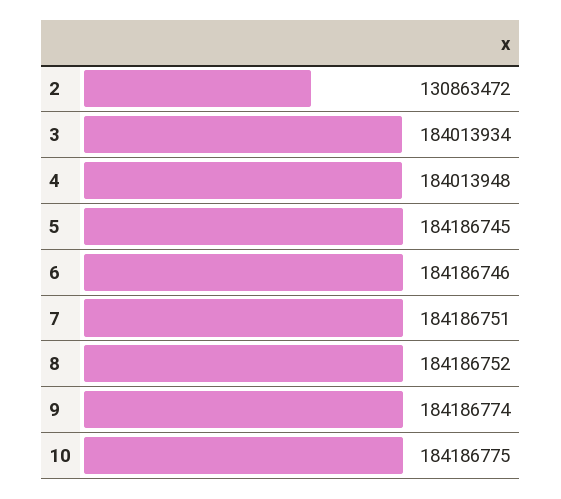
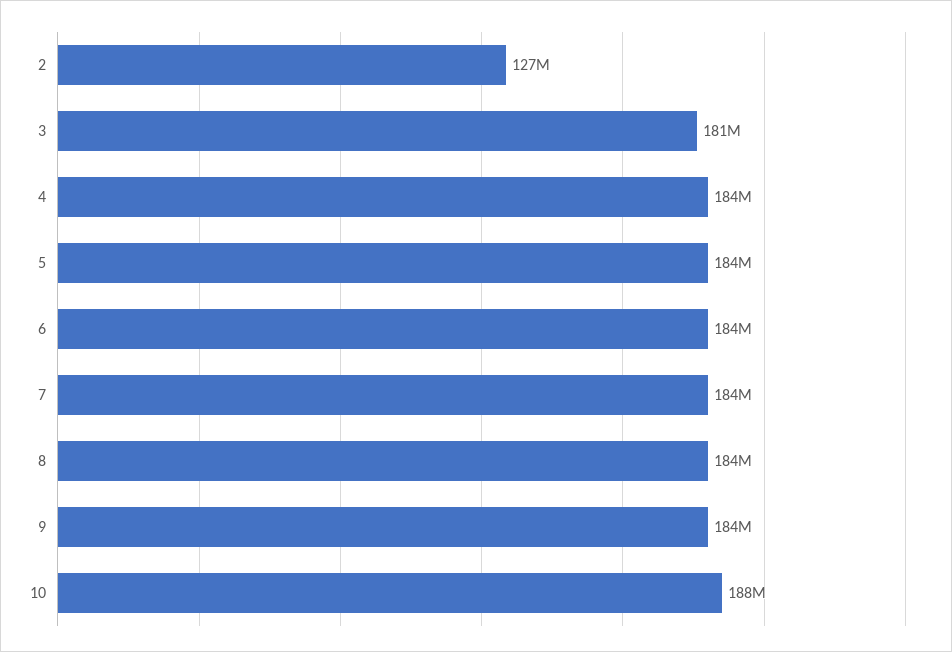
2: 130863472 -> 127000000
3: 184013934 -> 181000000
10: 184186775 -> 188000000

